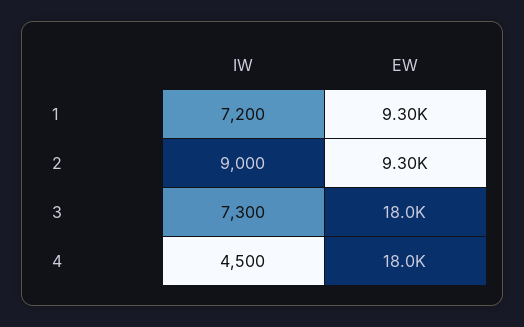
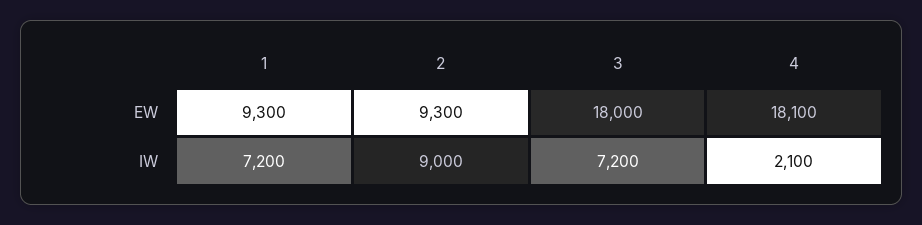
IW, 3: 7300 -> 7200
IW, 4: 4500 -> 2100
EW, 4: 18000 -> 18100

